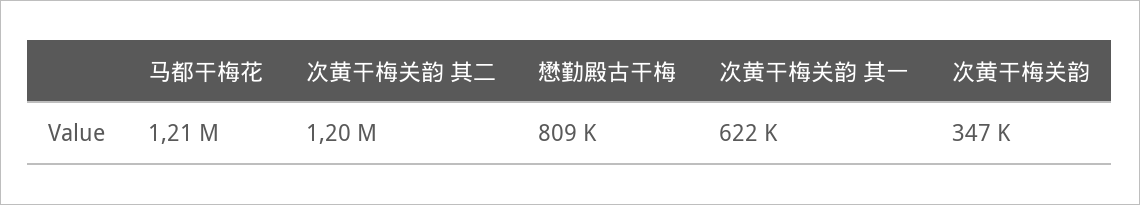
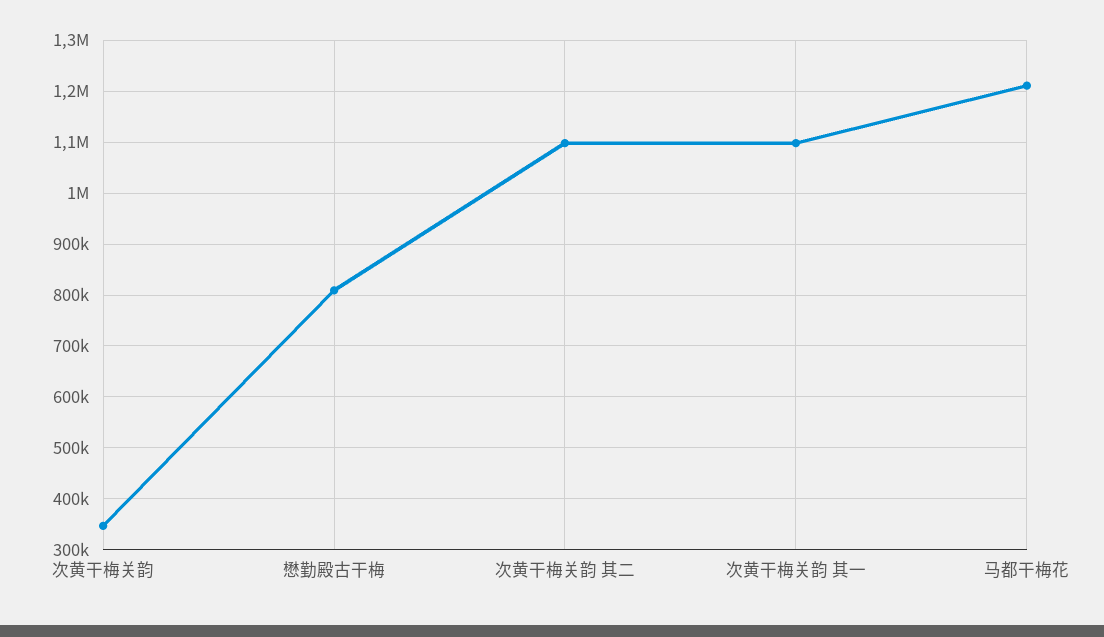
次黄干梅关韵 其二: 1200000 -> 1100000
次黄干梅关韵 其一: 622000 -> 1100000

